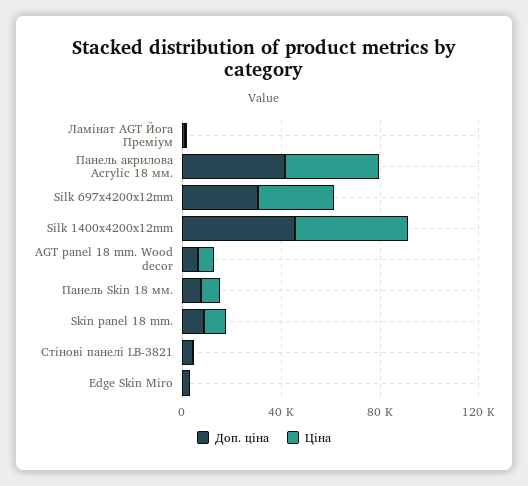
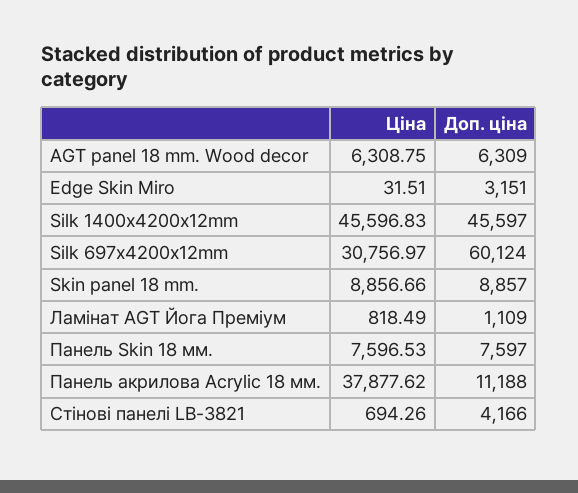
Доп. ціна, Панель акрилова Acrylic 18 мм.: 40000 -> 11188
Доп. ціна, Silk 697x4200x12mm: 30000 -> 60124

